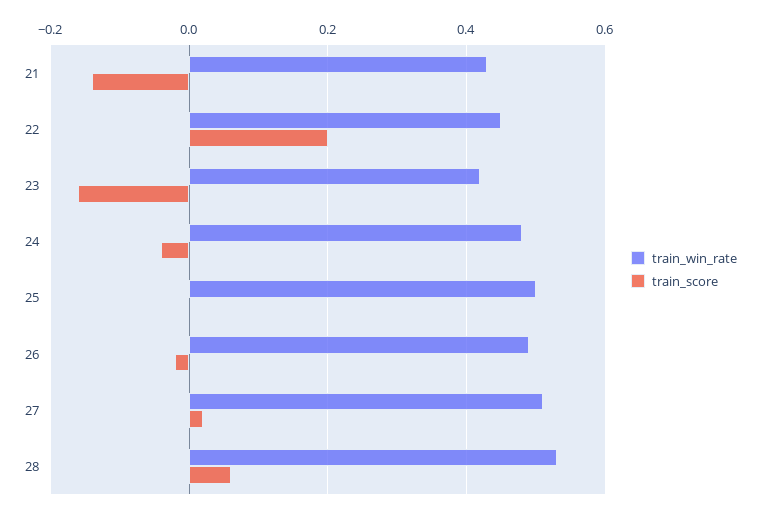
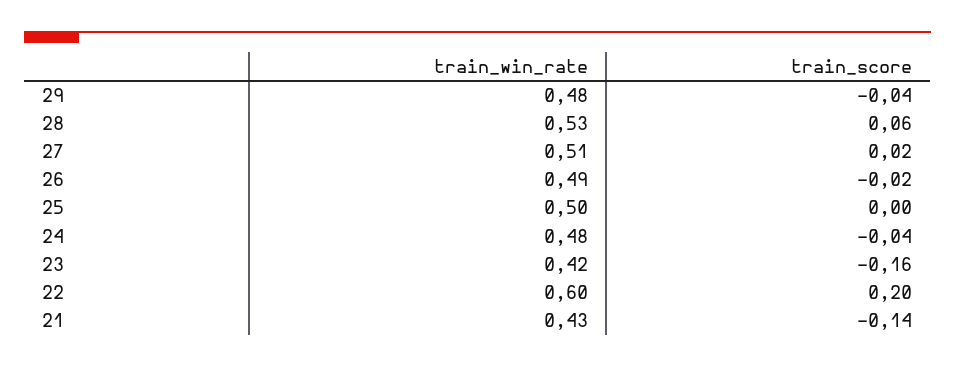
train_win_rate, 22: 0.45 -> 0.6
train_win_rate, 29: none -> 0.48
train_score, 29: none -> -0.04

